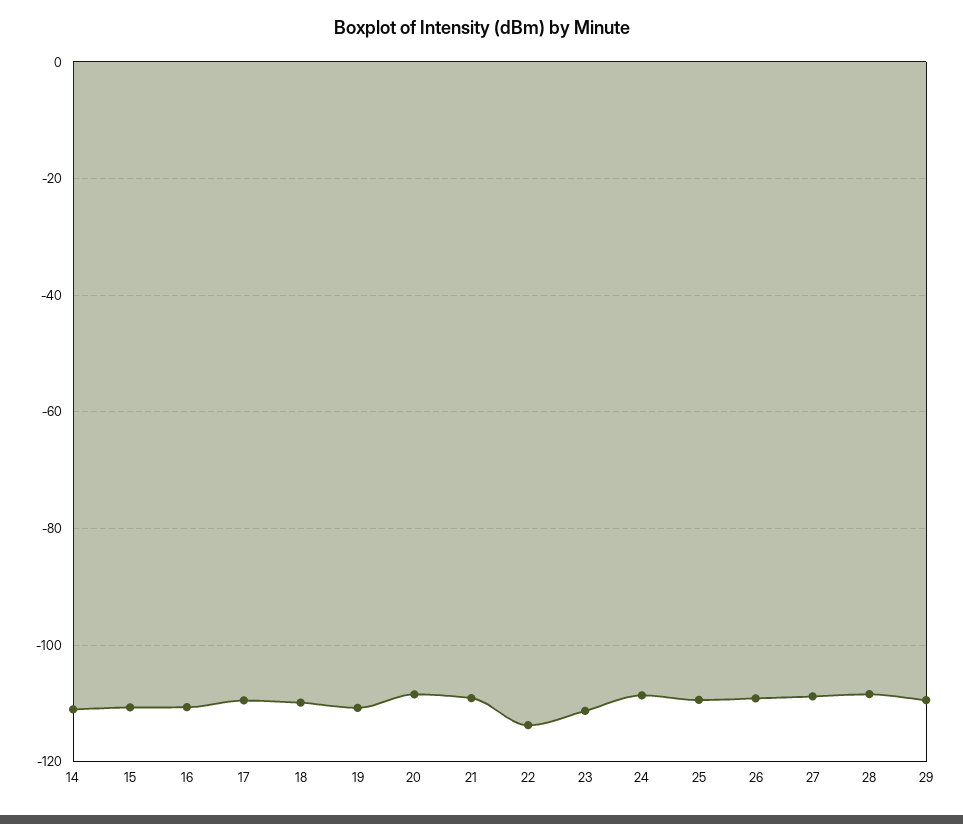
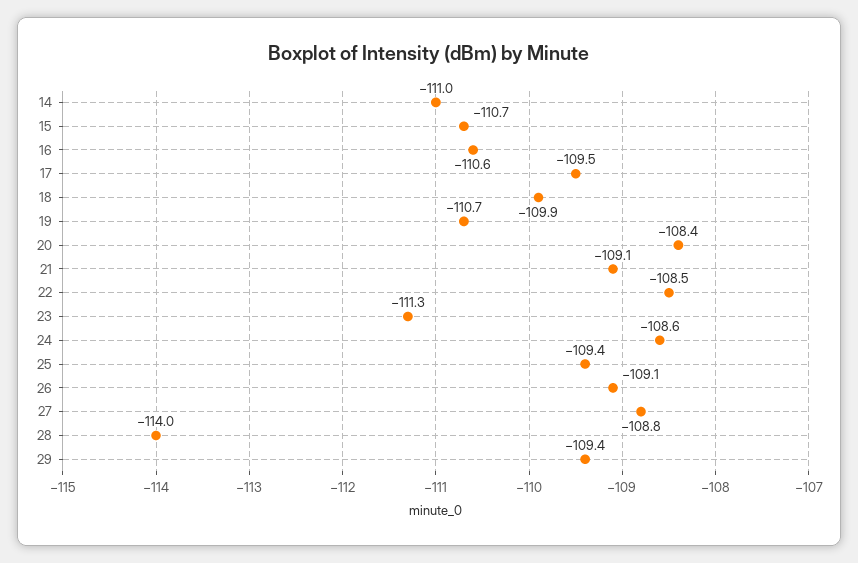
22: -114 -> -108.5
28: -108 -> -114

